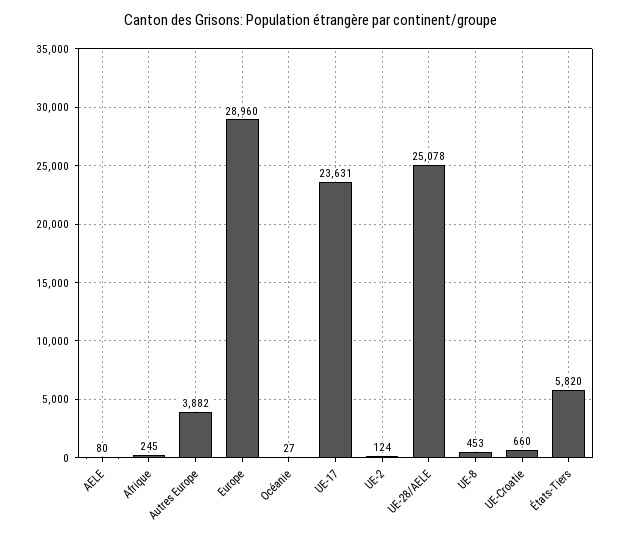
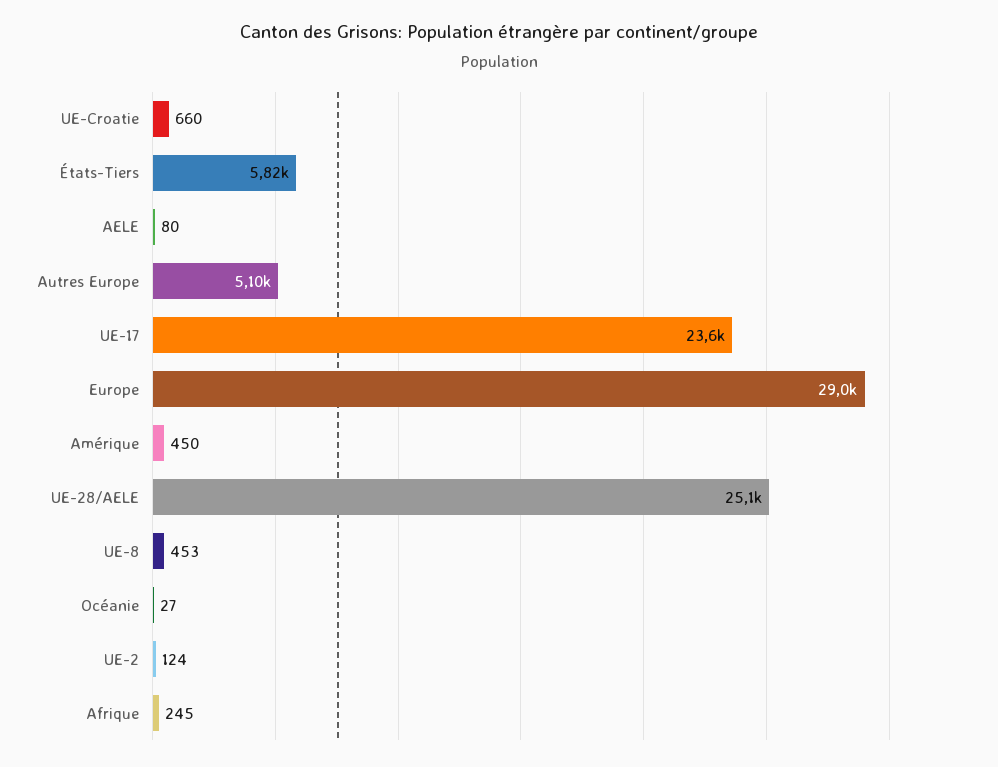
Autres Europe: 3882 -> 5100
Amérique: none -> 450

